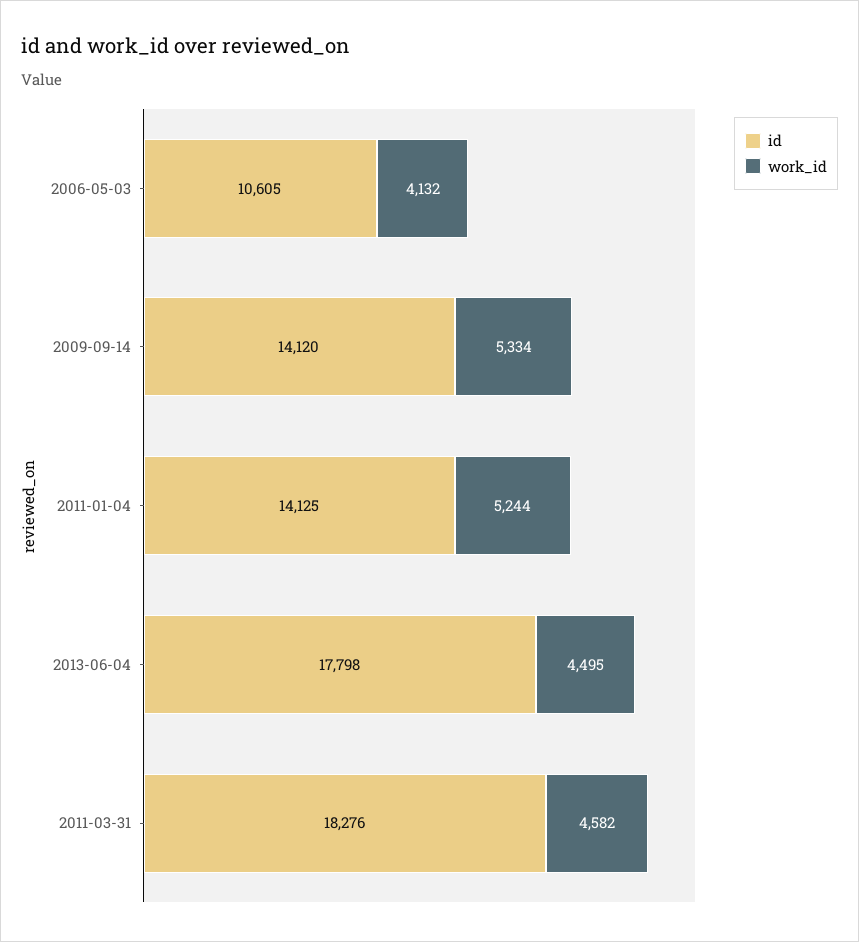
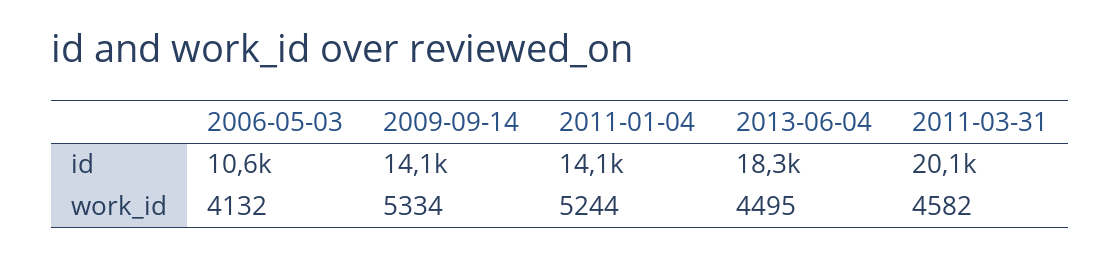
id, 2013-06-04: 17798 -> 18300
id, 2011-03-31: 18276 -> 20100

